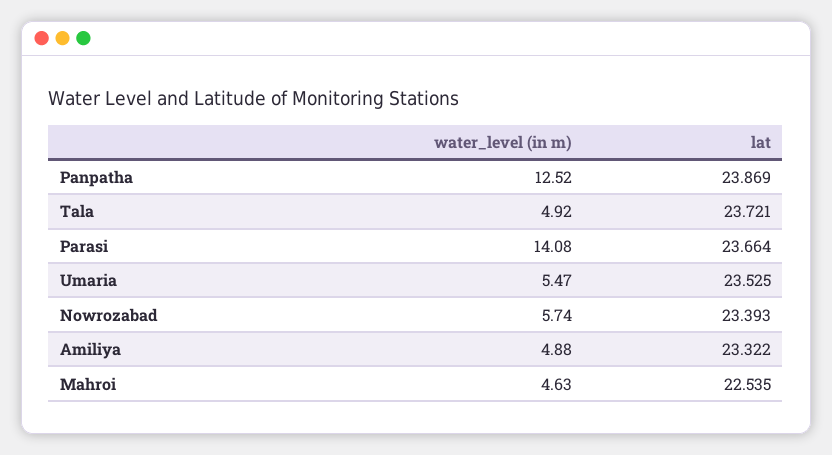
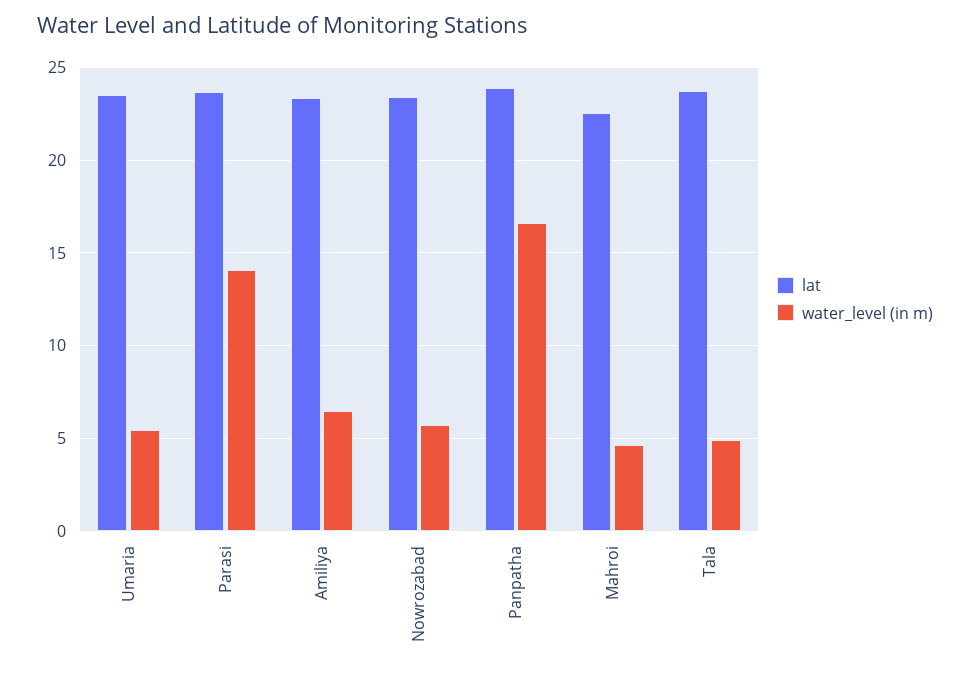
water_level (in m), Panpatha: 12.52 -> 16.5
water_level (in m), Amiliya: 4.88 -> 6.5

